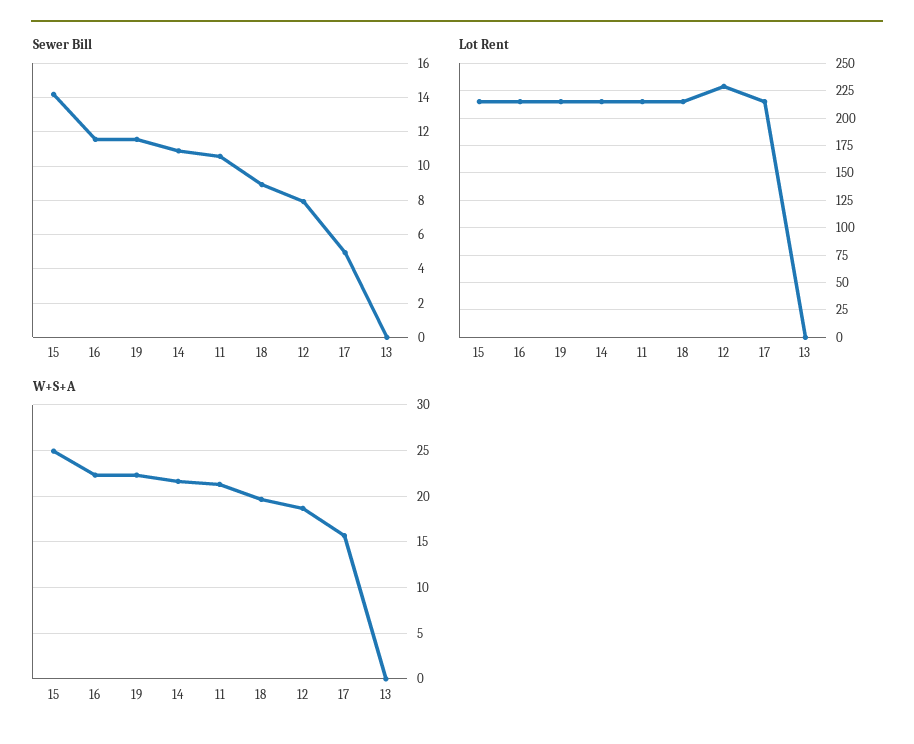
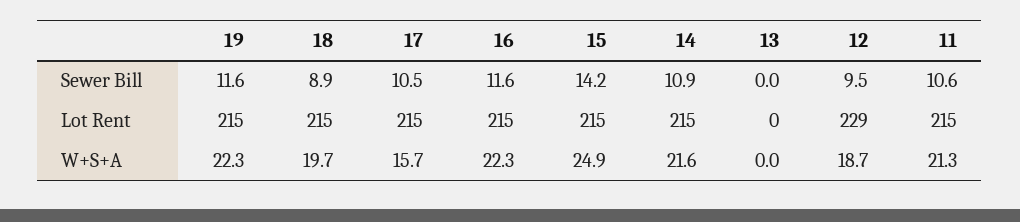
Sewer Bill, 12: 8 -> 9.5
Sewer Bill, 17: 5 -> 10.5

